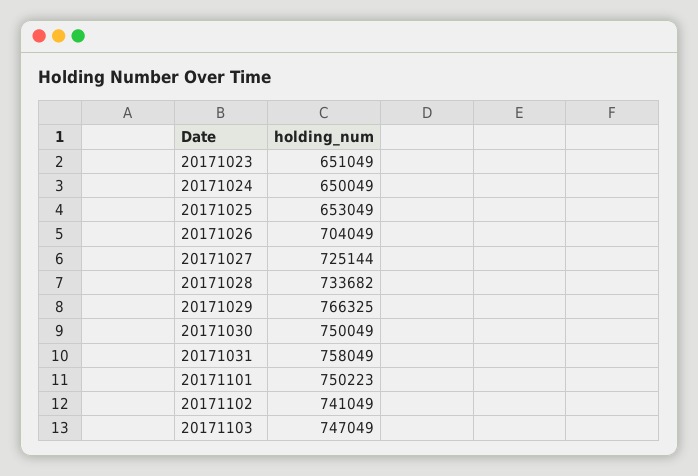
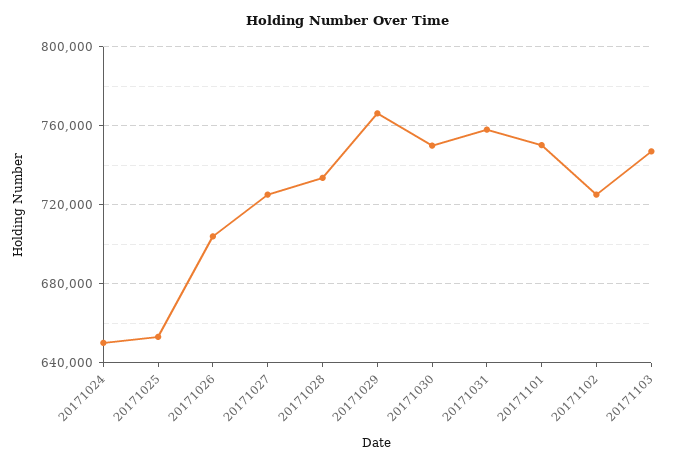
20171023: 651049 -> none
20171102: 741049 -> 725000

